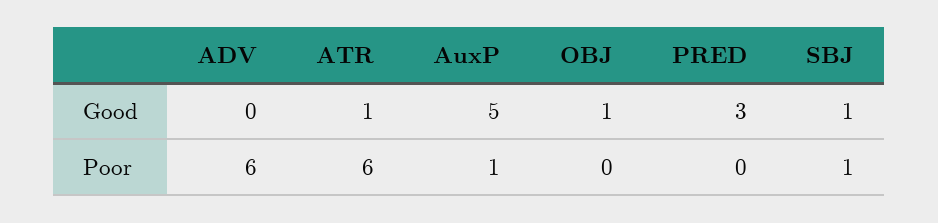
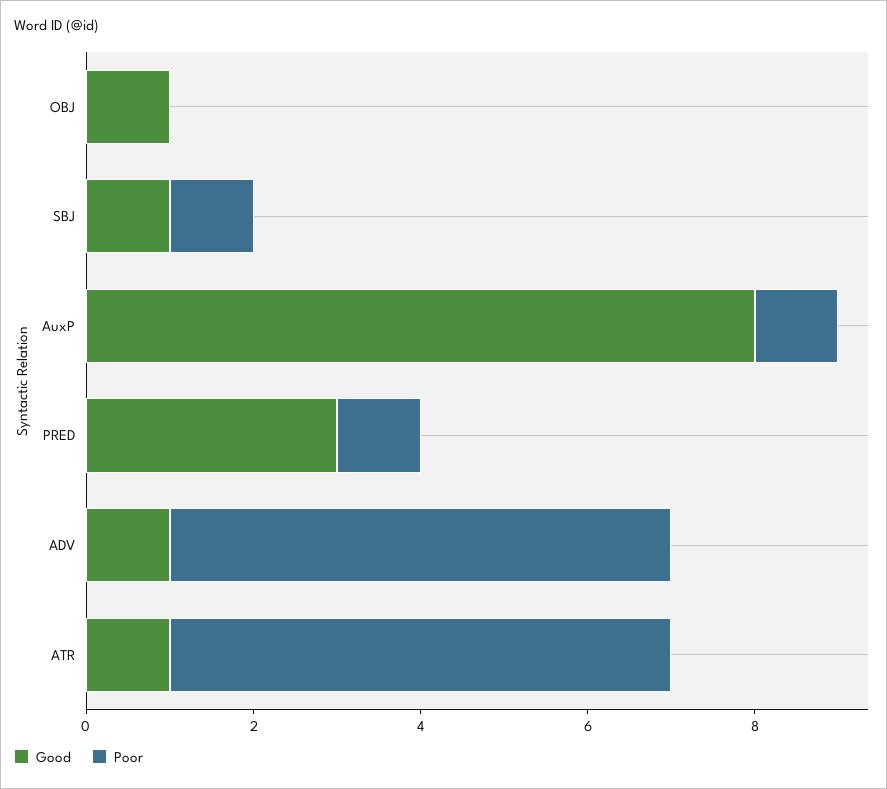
Good, ADV: 0 -> 1
Good, AuxP: 5 -> 8
Poor, PRED: 0 -> 1

